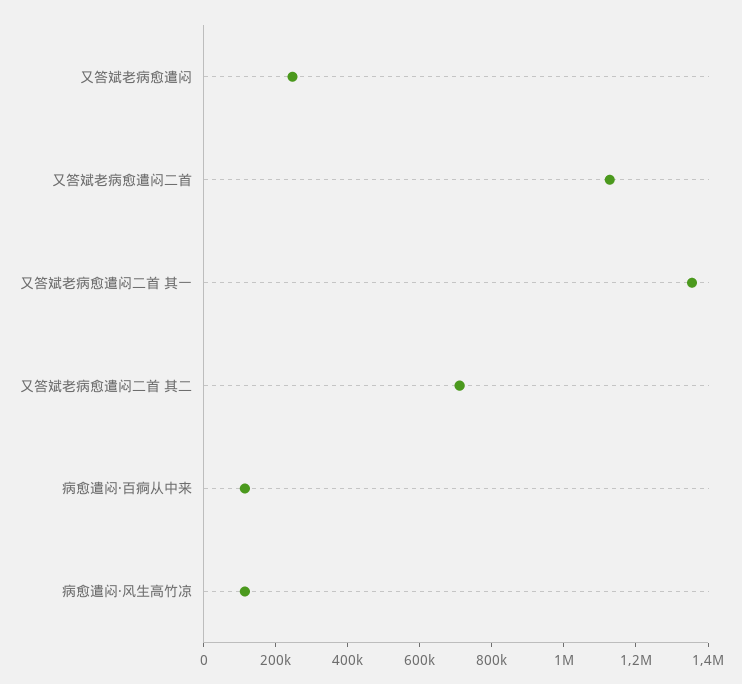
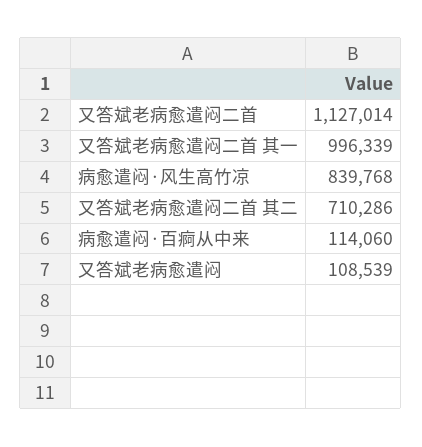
又答斌老病愈遣闷: 250000 -> 108539
又答斌老病愈遣闷二首 其一: 1350000 -> 996339
病愈遣闷·风生高竹凉: 100000 -> 839768

